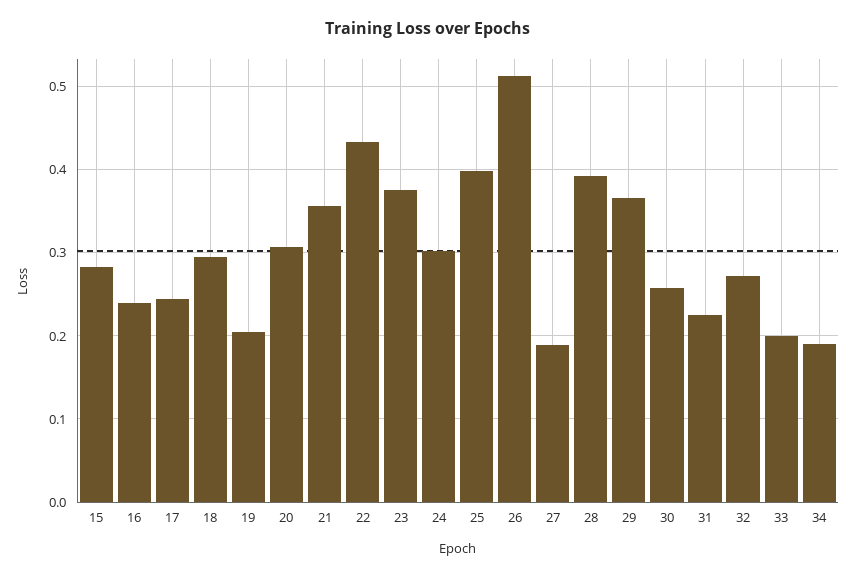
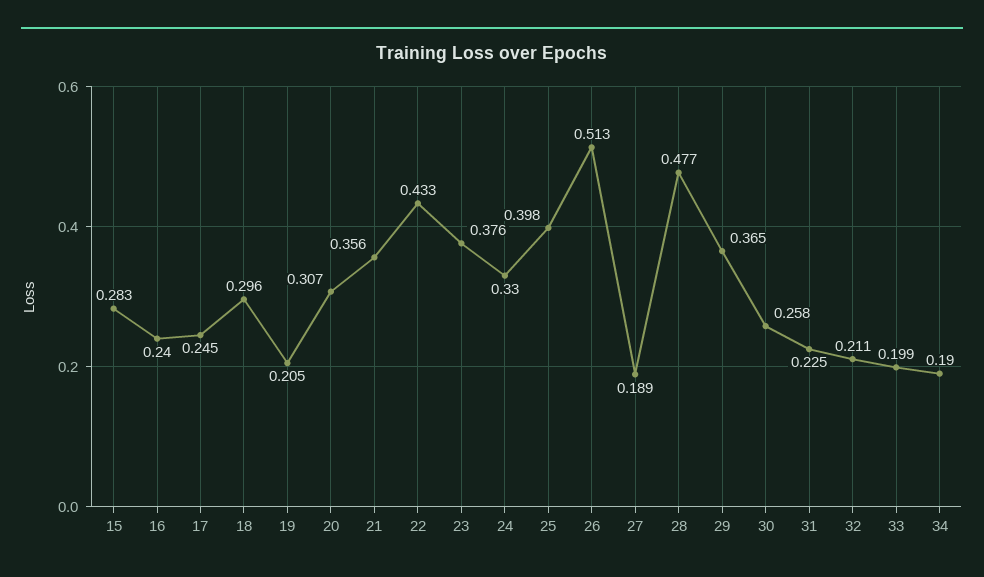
24: 0.3 -> 0.33
28: 0.39 -> 0.477
32: 0.27 -> 0.211

